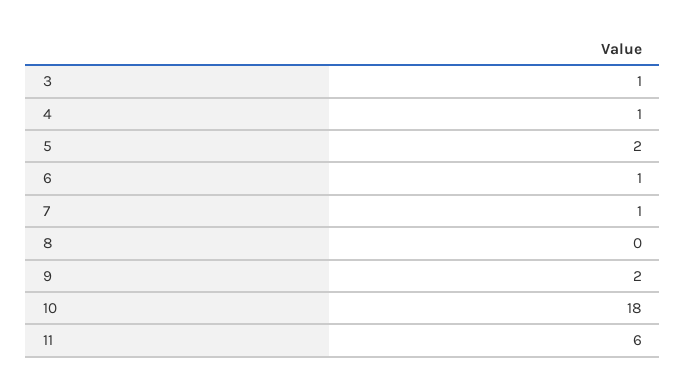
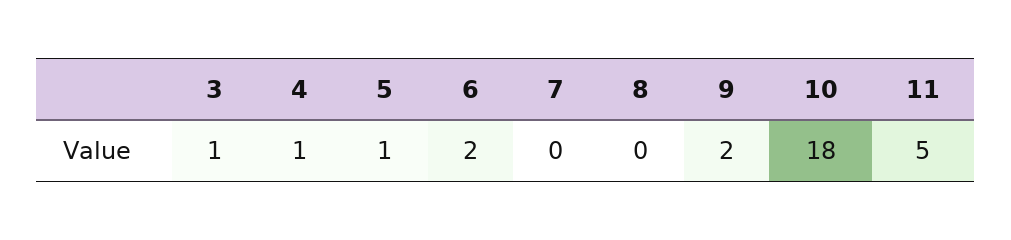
5: 2 -> 1
6: 1 -> 2
7: 1 -> 0
11: 6 -> 5

